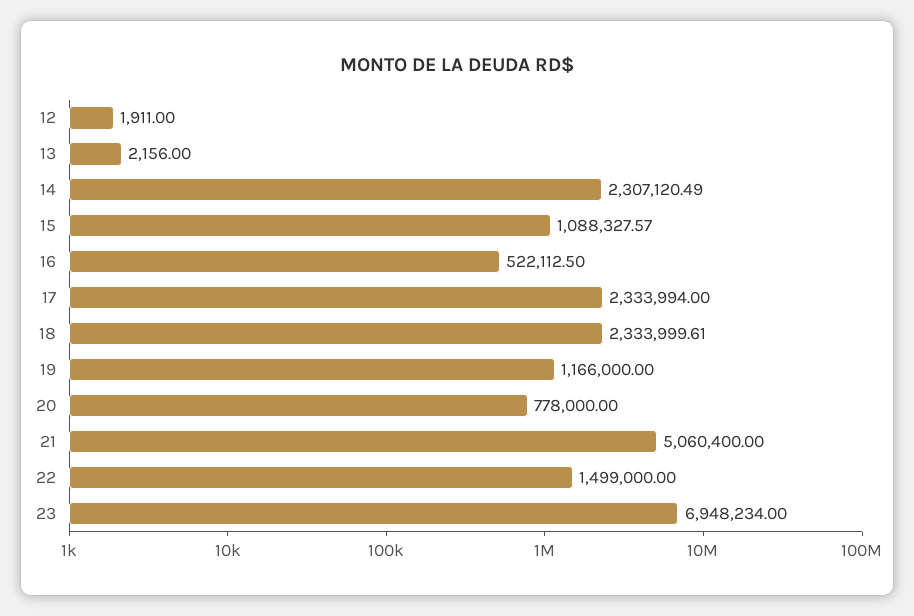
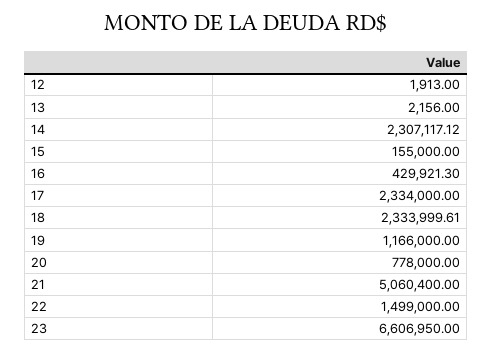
12: 1911 -> 1913
14: 2307120.49 -> 2307117.12
15: 1088327.57 -> 155000
16: 522112.5 -> 429921.3
17: 2333994 -> 2334000
23: 6948234 -> 6606950

